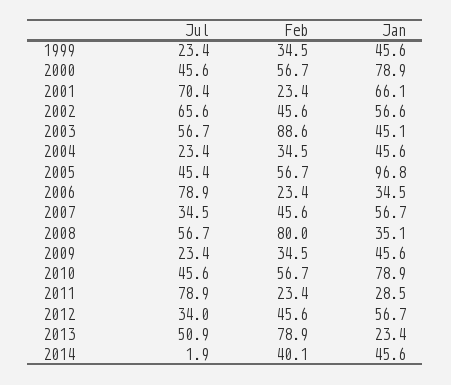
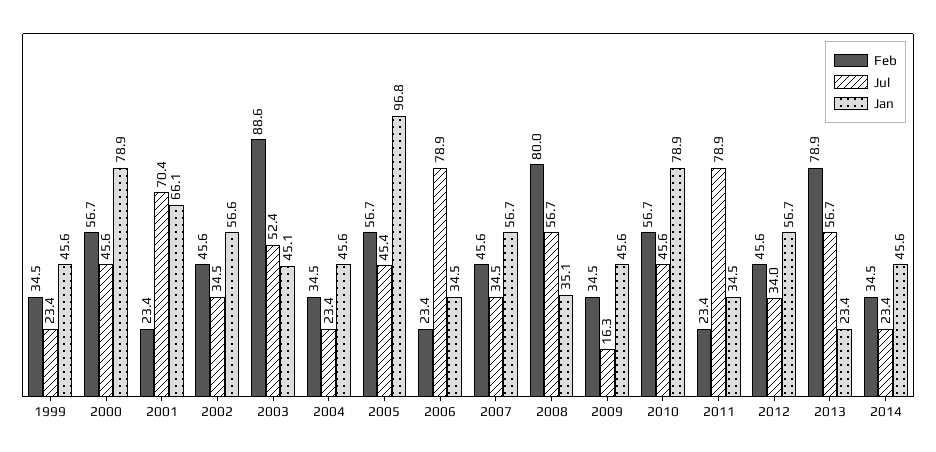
Jul, 2002: 65.6 -> 34.5
Jul, 2003: 56.7 -> 52.4
Jul, 2009: 23.4 -> 16.3
Jan, 2011: 28.5 -> 34.5
Jul, 2013: 50.9 -> 56.7
Jul, 2014: 1.9 -> 23.4
Feb, 2014: 40.1 -> 34.5

